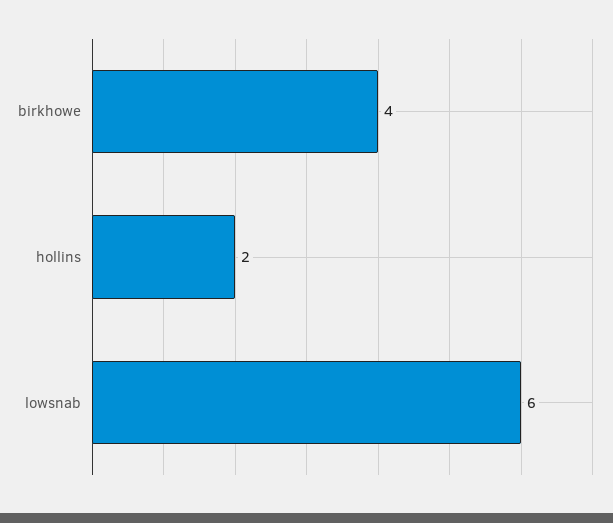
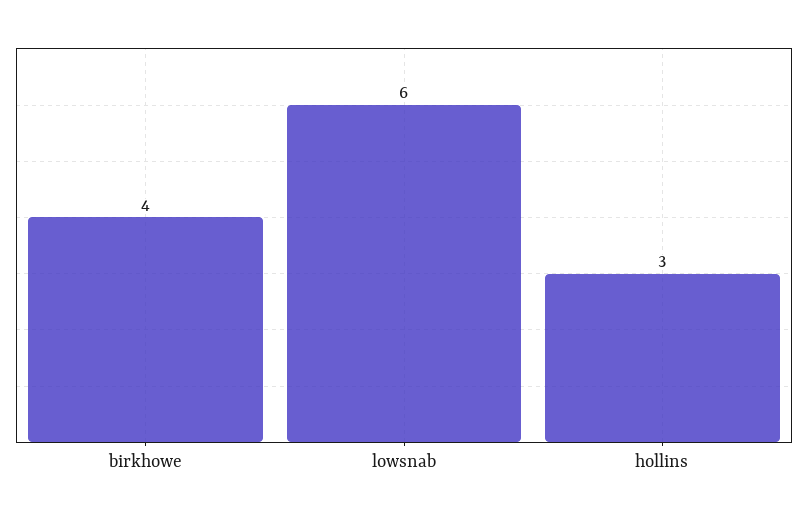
hollins: 2 -> 3

